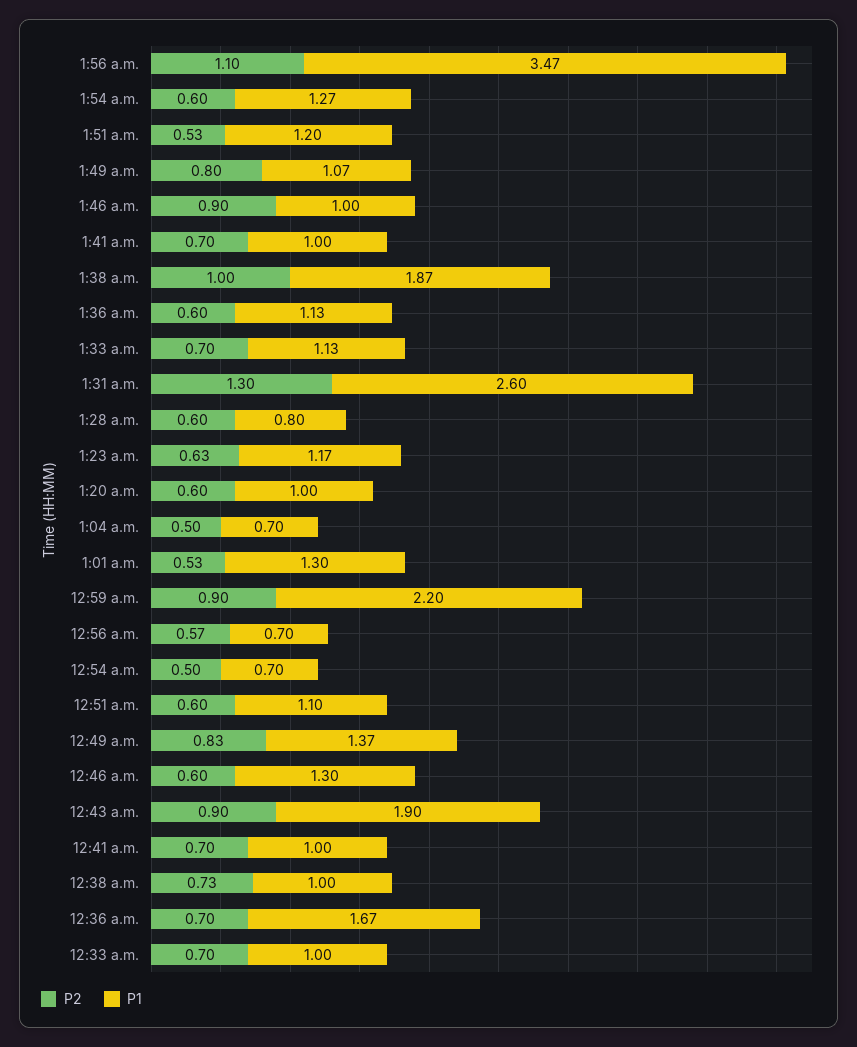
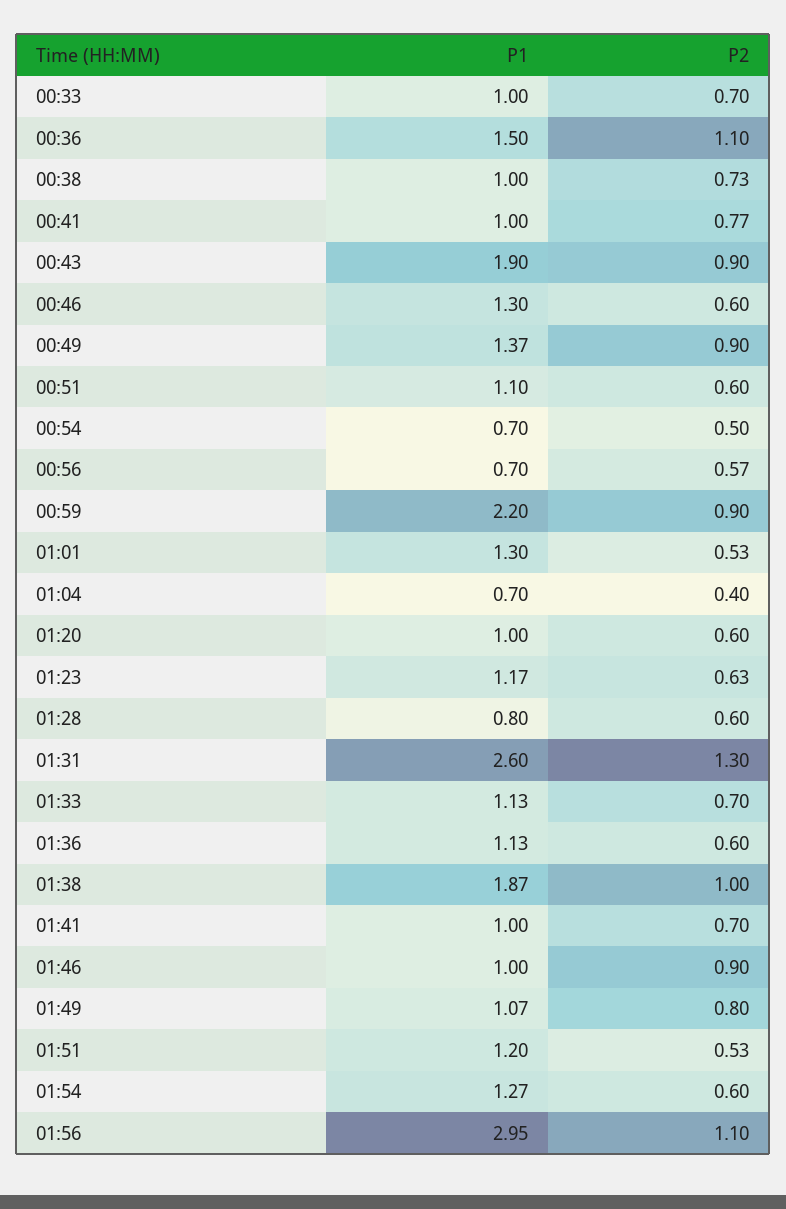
P1, 1:56 a.m.: 3.47 -> 2.95
P2, 1:04 a.m.: 0.5 -> 0.4
P2, 12:49 a.m.: 0.83 -> 0.9
P2, 12:41 a.m.: 0.7 -> 0.77
P2, 12:36 a.m.: 0.7 -> 1.1
P1, 12:36 a.m.: 1.67 -> 1.5

